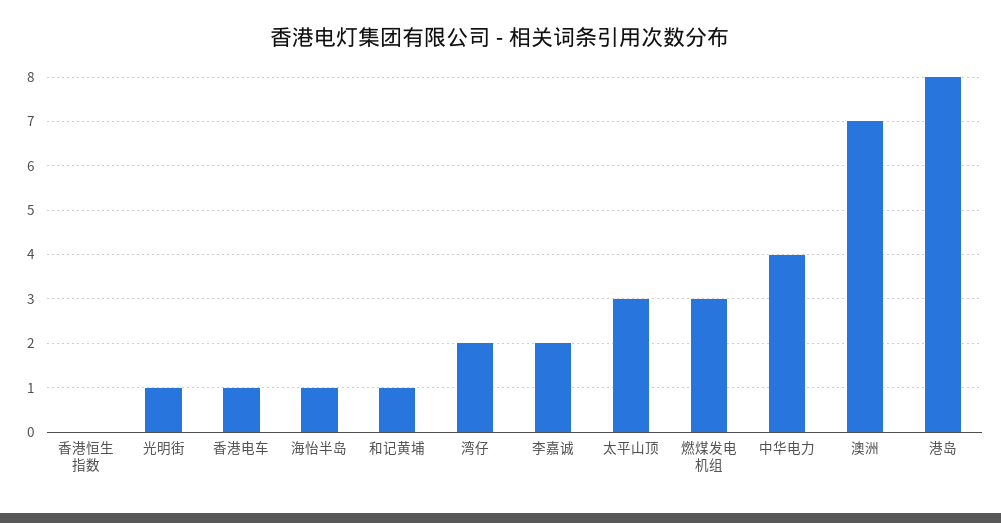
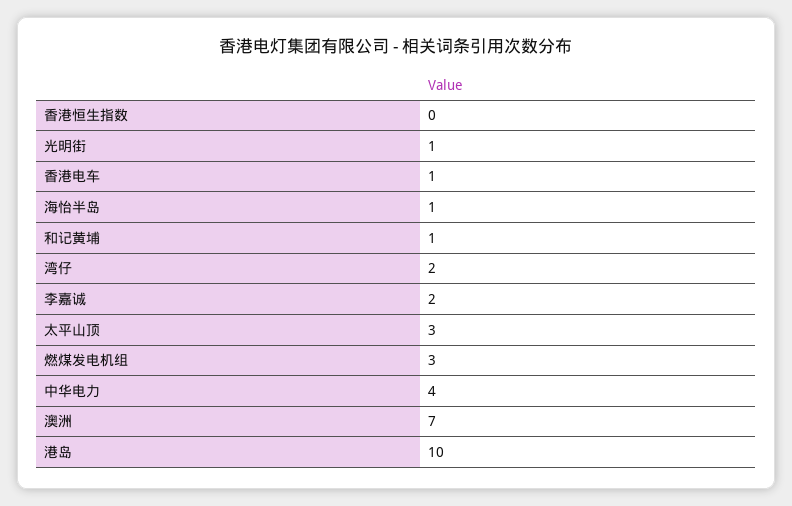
港岛: 8 -> 10

